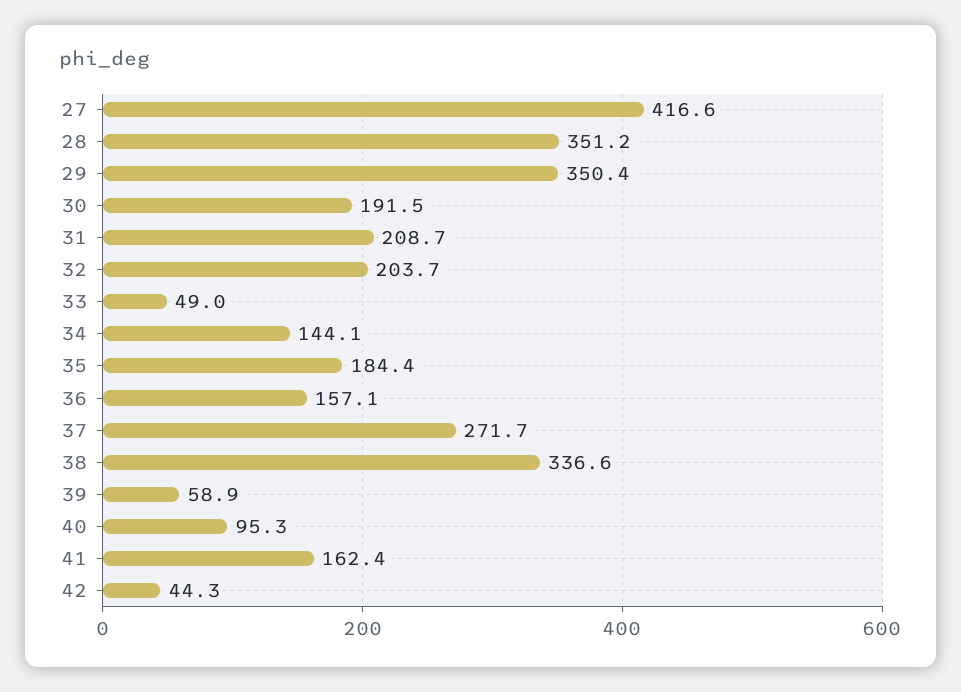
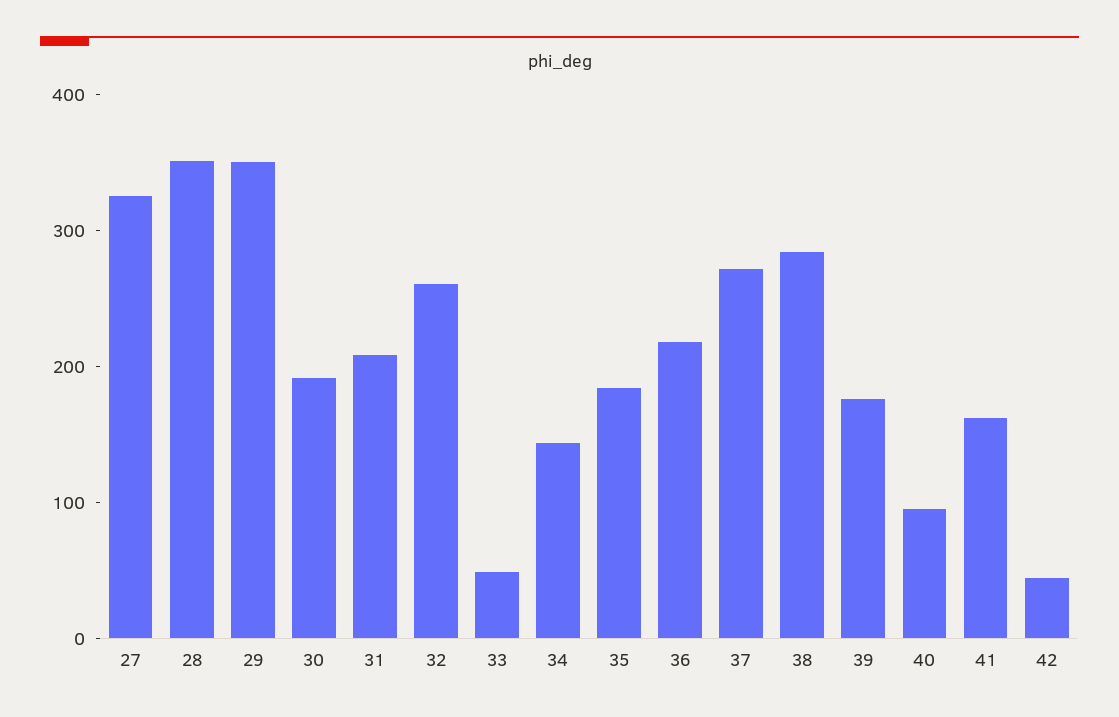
27: 416.6 -> 320
32: 203.7 -> 260
36: 157.1 -> 220
38: 336.6 -> 280
39: 58.9 -> 180

